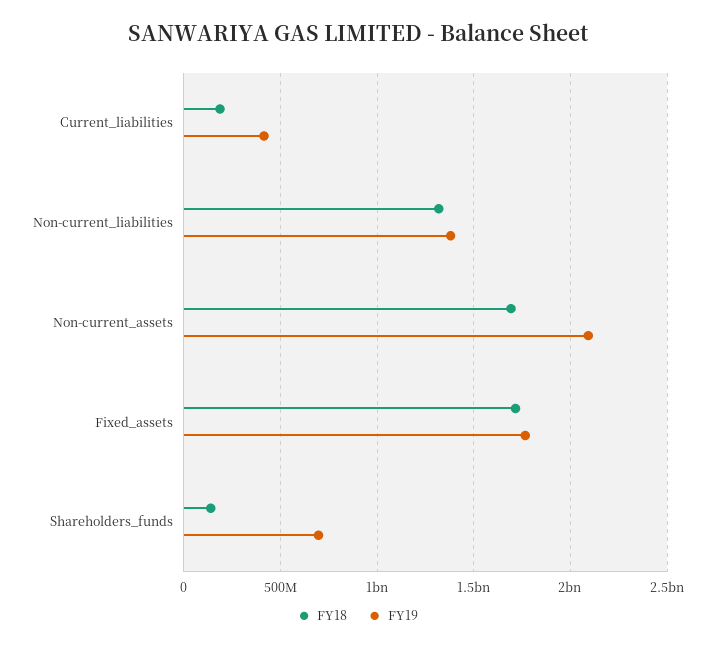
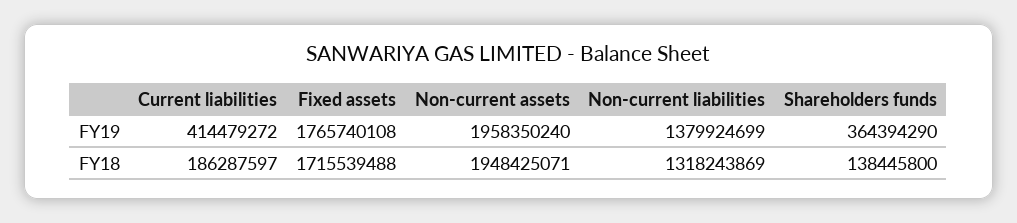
FY18, Non-current_assets: 1700000000 -> 1948425071
FY19, Non-current_assets: 2100000000 -> 1958350240
FY19, Shareholders_funds: 700000000 -> 364394290

